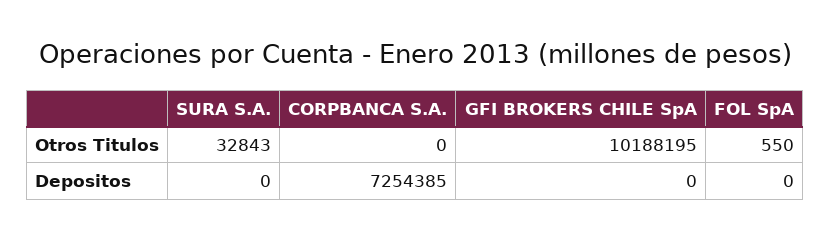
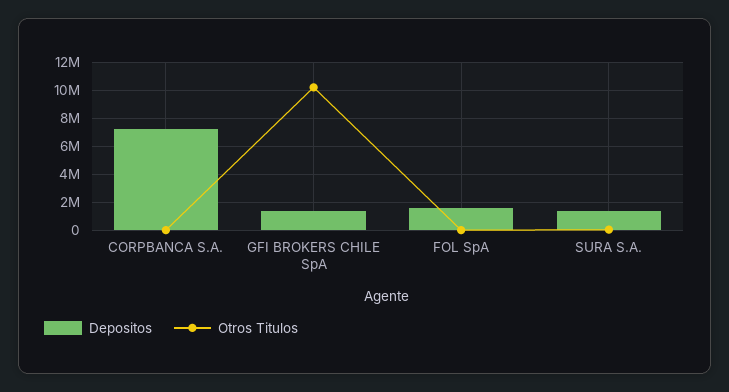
Depositos, SURA S.A.: 0 -> 1500000
Depositos, GFI BROKERS CHILE SpA: 0 -> 1500000
Depositos, FOL SpA: 0 -> 1500000

